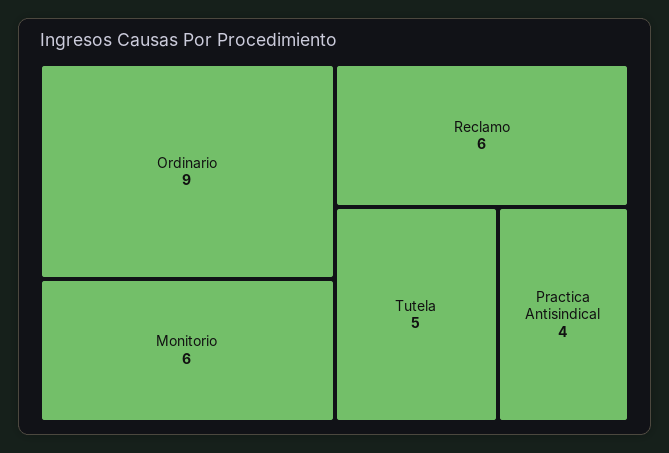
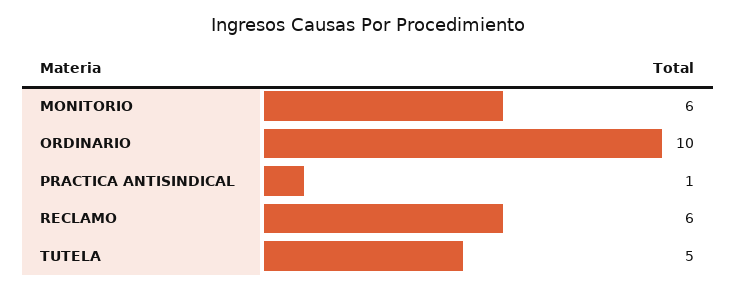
Ordinario: 9 -> 10
Practica Antisindical: 4 -> 1

